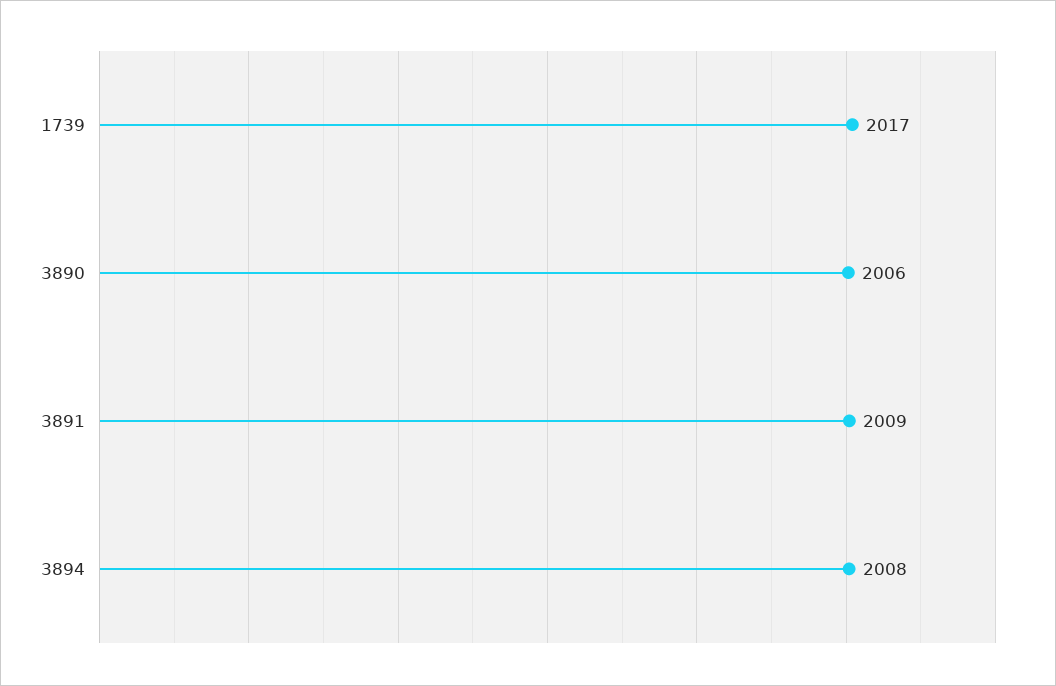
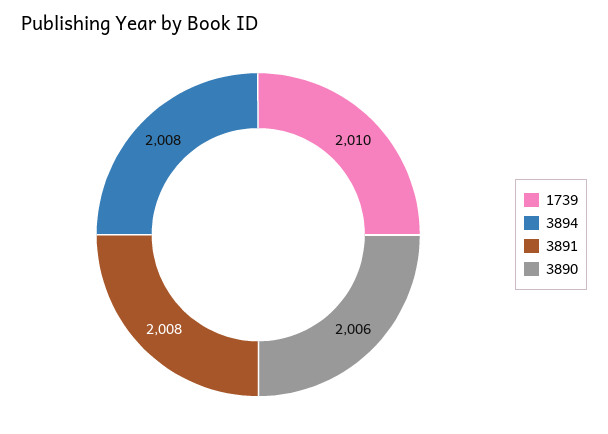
1739: 2017 -> 2010
3891: 2009 -> 2008

